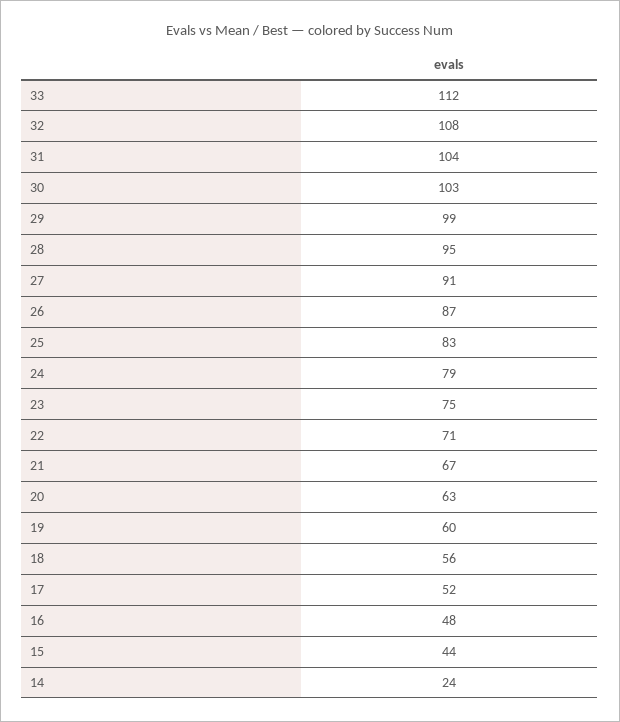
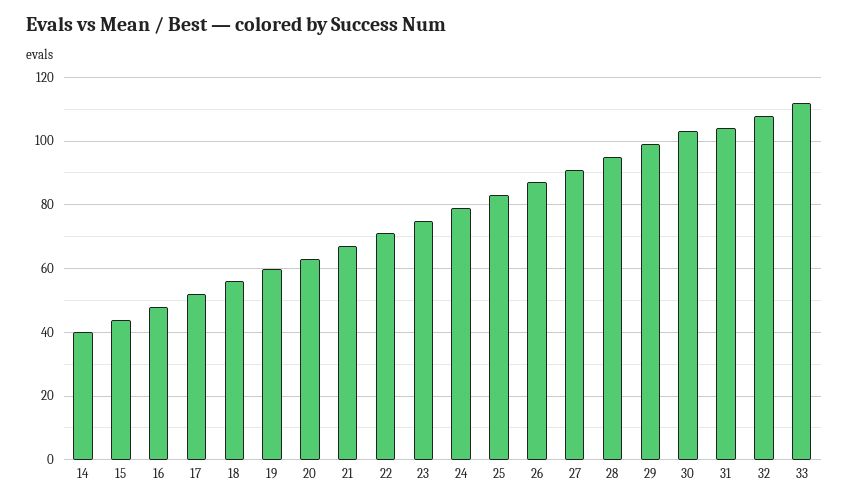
14: 24 -> 40

